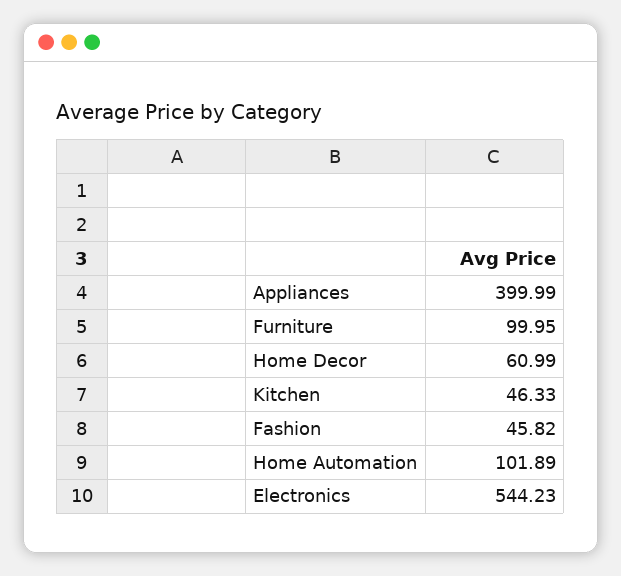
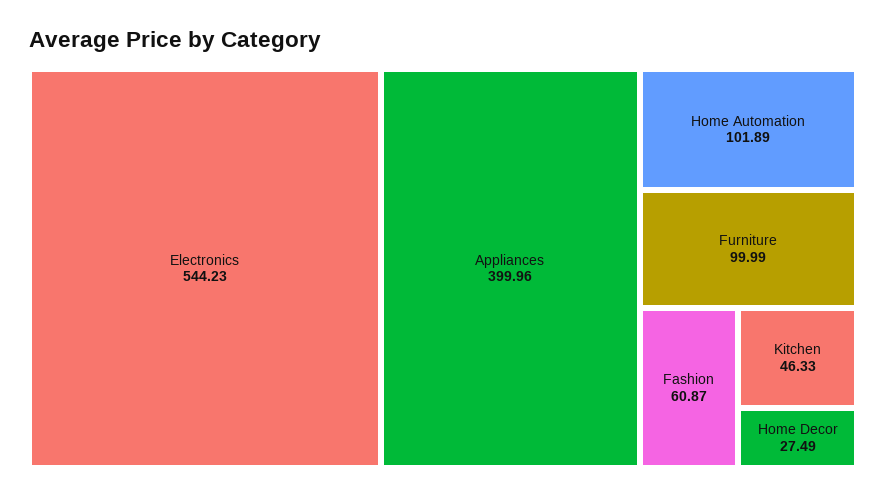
Appliances: 399.99 -> 399.96
Furniture: 99.95 -> 99.99
Home Decor: 60.99 -> 27.49
Fashion: 45.82 -> 60.87

